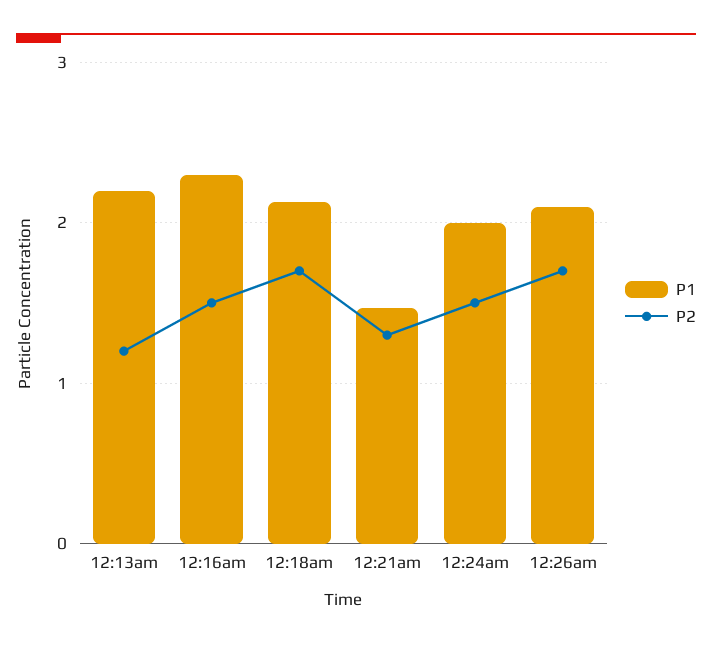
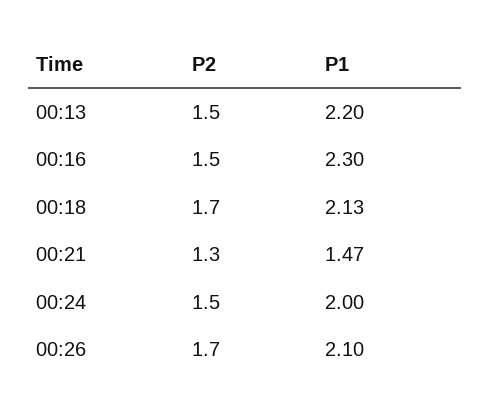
P2, 12:13am: 1.2 -> 1.5

